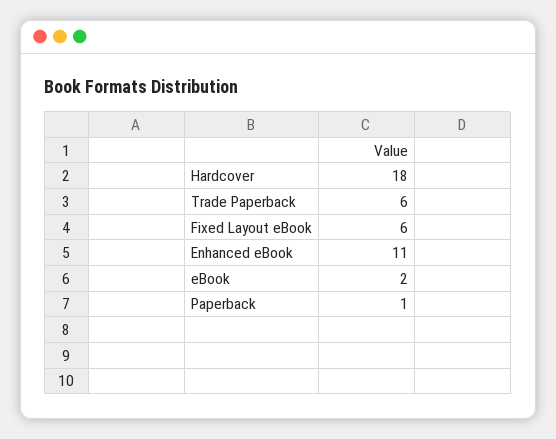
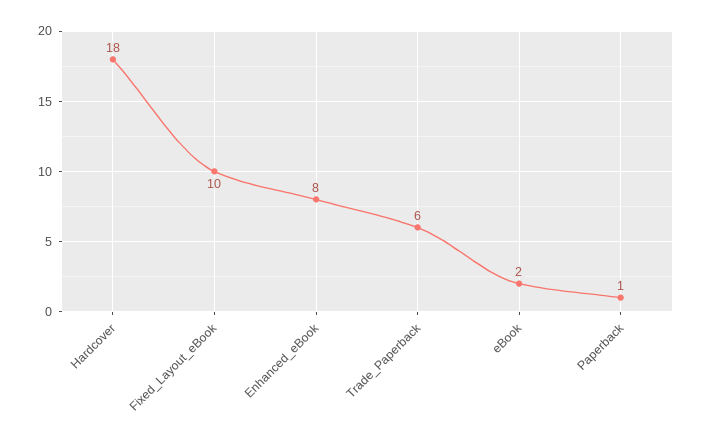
Fixed Layout eBook: 6 -> 10
Enhanced eBook: 11 -> 8

